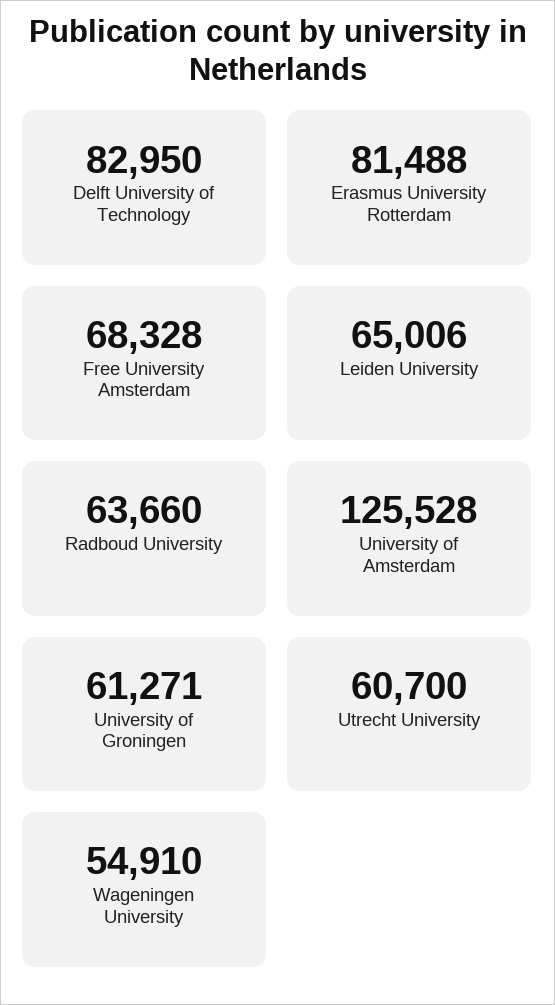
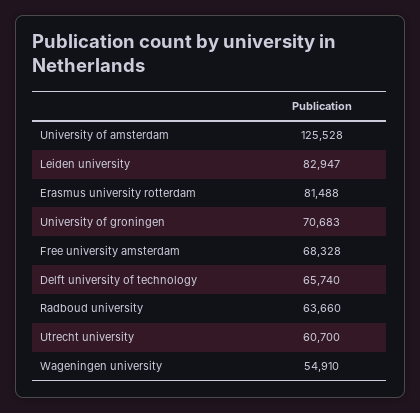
Delft University of Technology: 82950 -> 65740
Leiden University: 65006 -> 82947
University of Groningen: 61271 -> 70683

